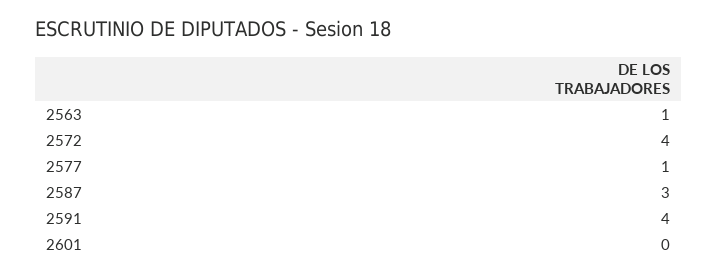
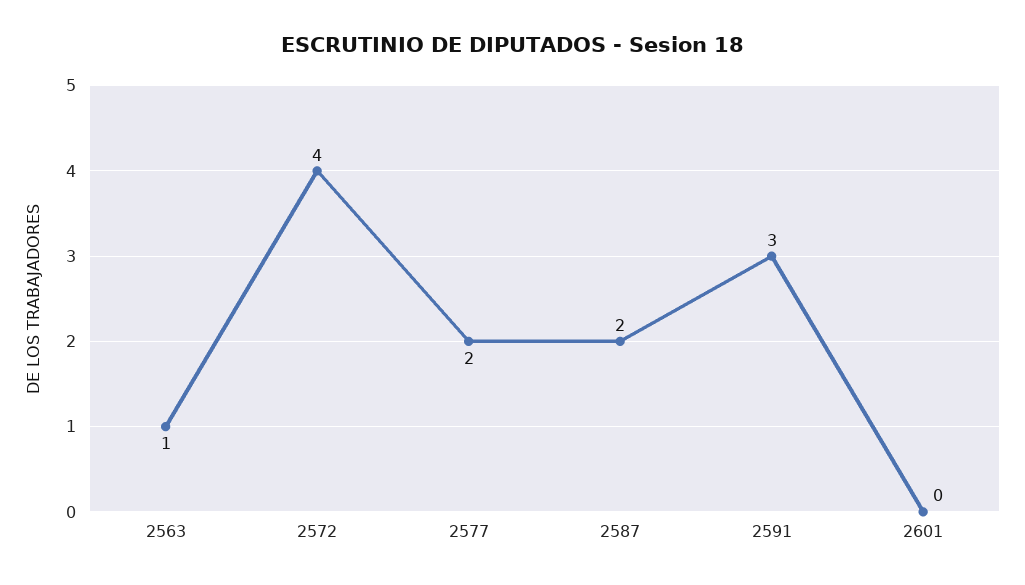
2577: 1 -> 2
2587: 3 -> 2
2591: 4 -> 3

